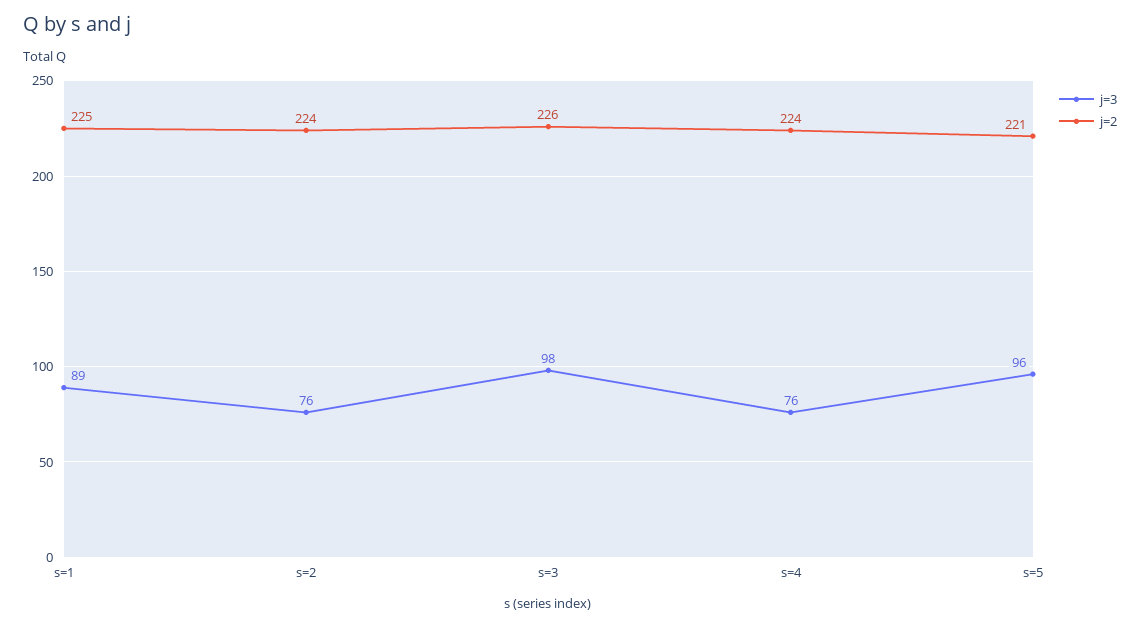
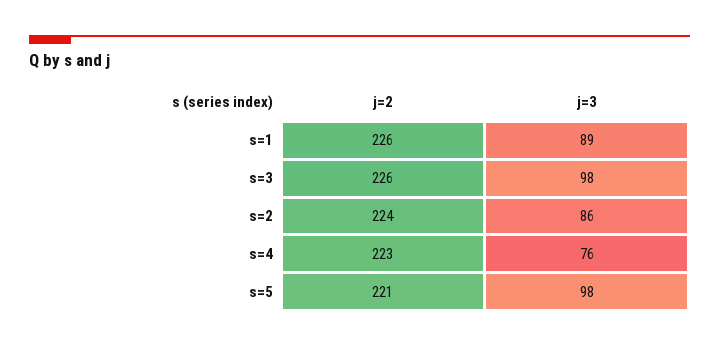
j=2, s=1: 225 -> 226
j=3, s=2: 76 -> 86
j=2, s=4: 224 -> 223
j=3, s=5: 96 -> 98

